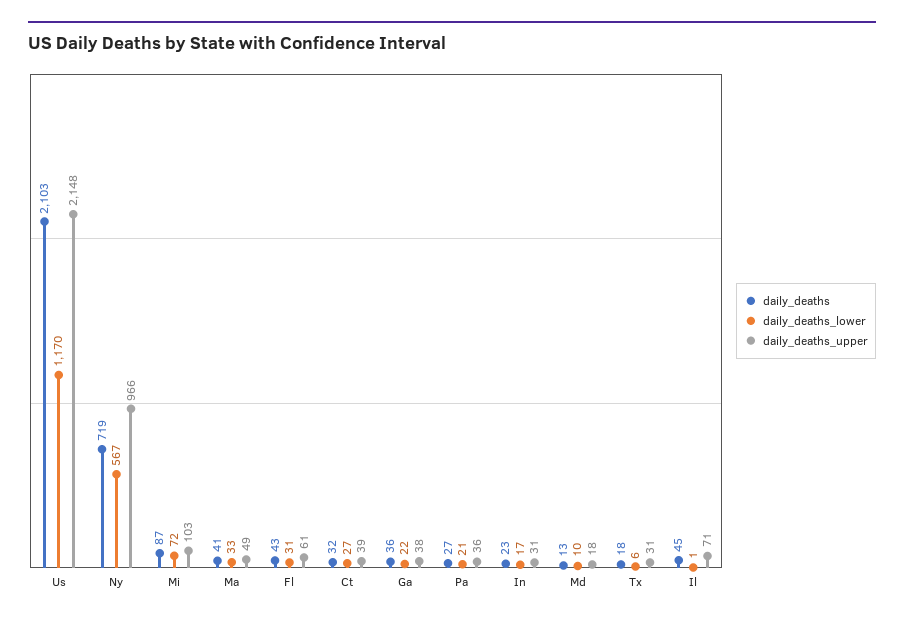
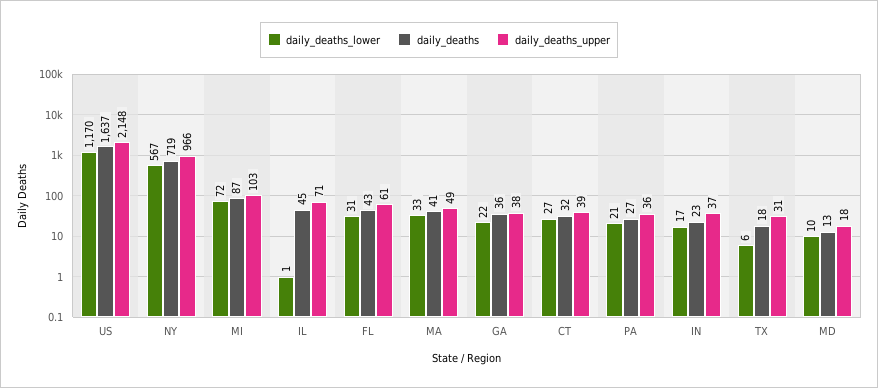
daily_deaths, Us: 2103 -> 1637
daily_deaths_upper, In: 31 -> 37

